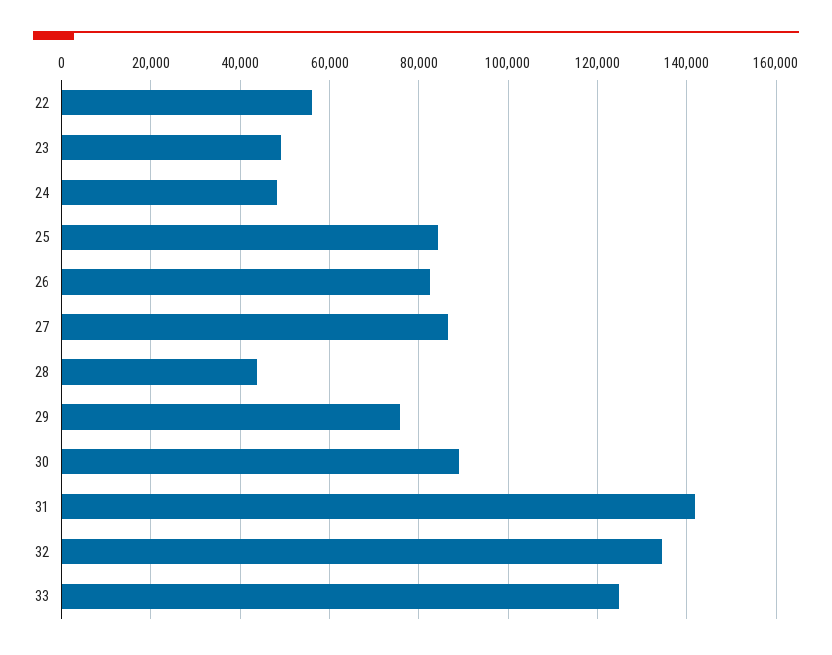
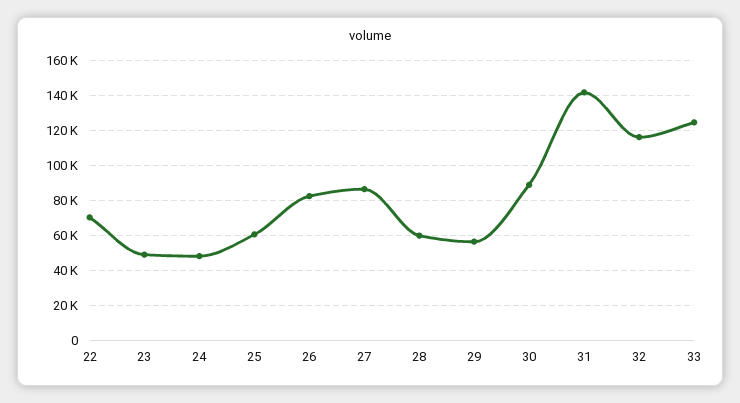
22: 56000 -> 70000
25: 84000 -> 60000
28: 44000 -> 60000
29: 76000 -> 55000
32: 134000 -> 115000

